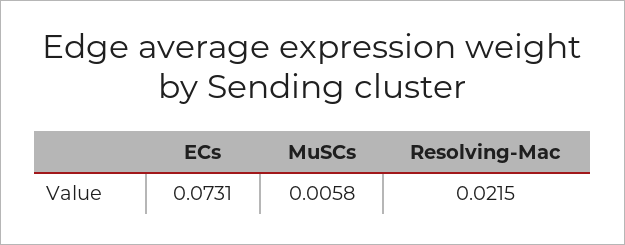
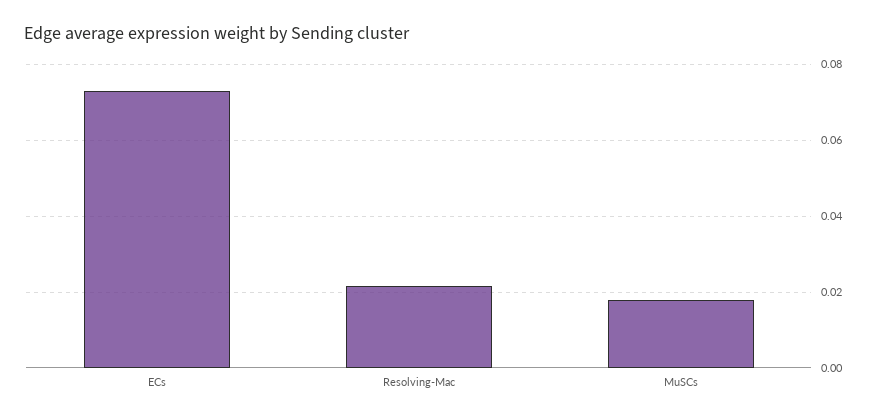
MuSCs: 0.0058 -> 0.018

